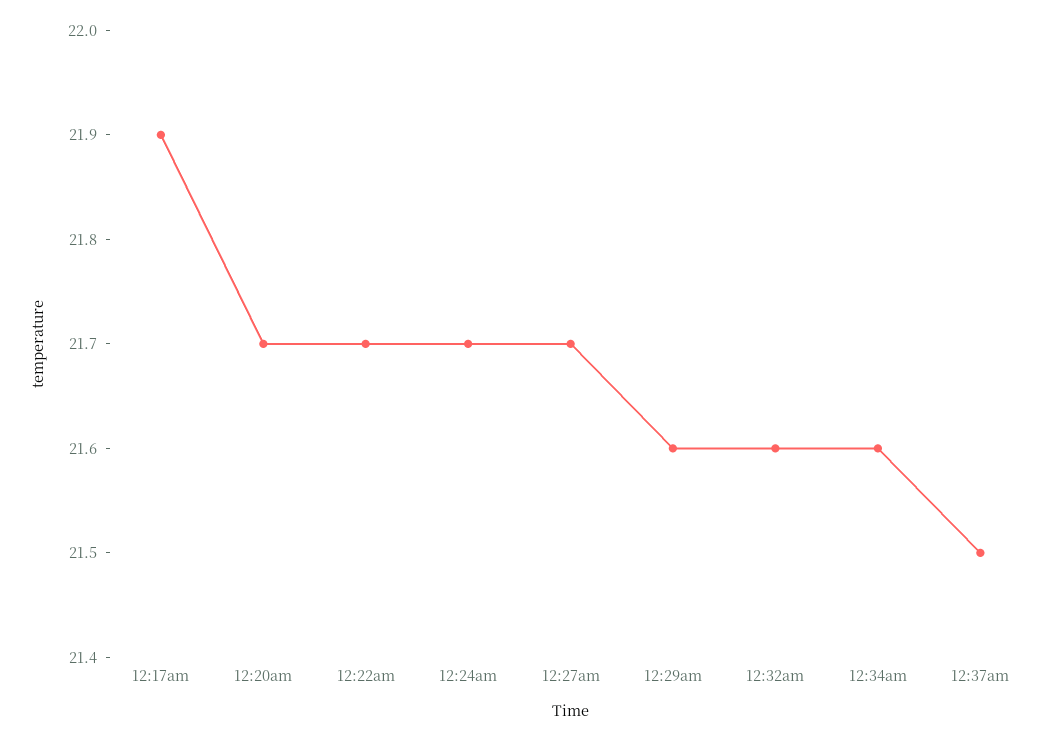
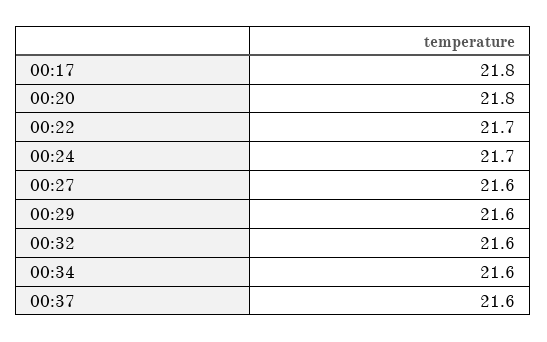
12:17am: 21.9 -> 21.8
12:20am: 21.7 -> 21.8
12:27am: 21.7 -> 21.6
12:37am: 21.5 -> 21.6

